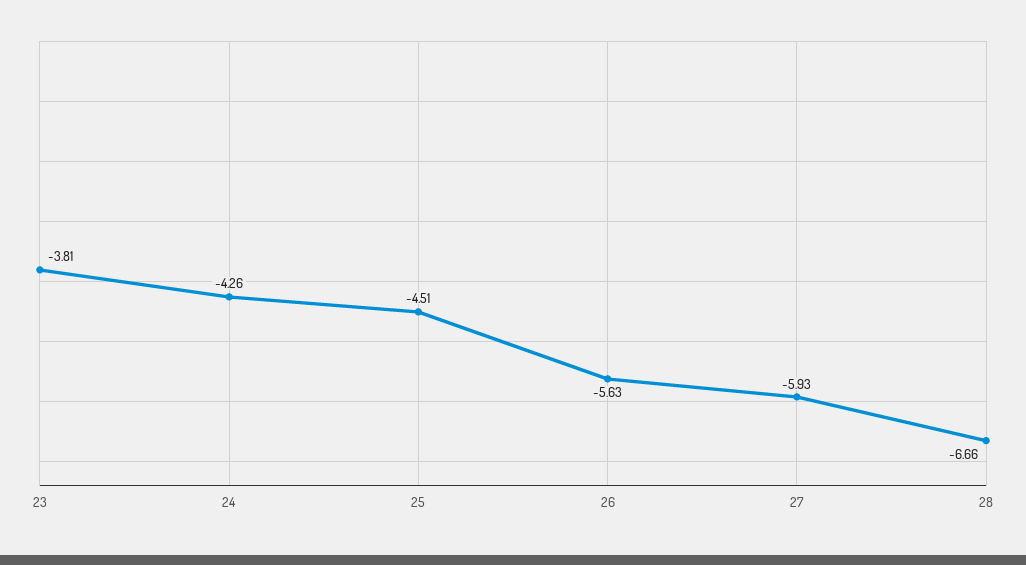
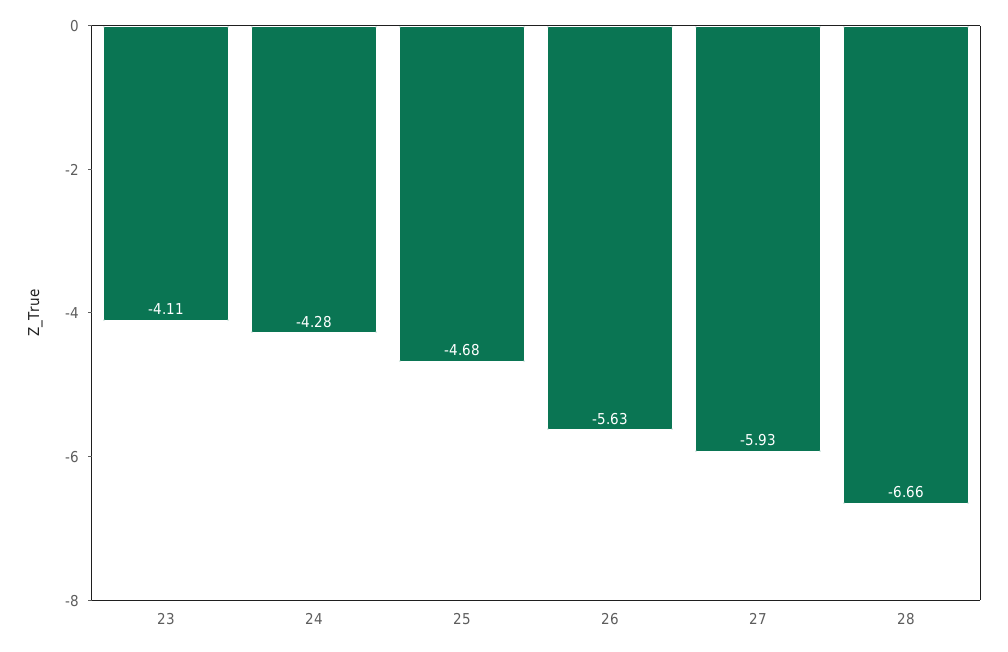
23: -3.81 -> -4.11
24: -4.26 -> -4.28
25: -4.51 -> -4.68

